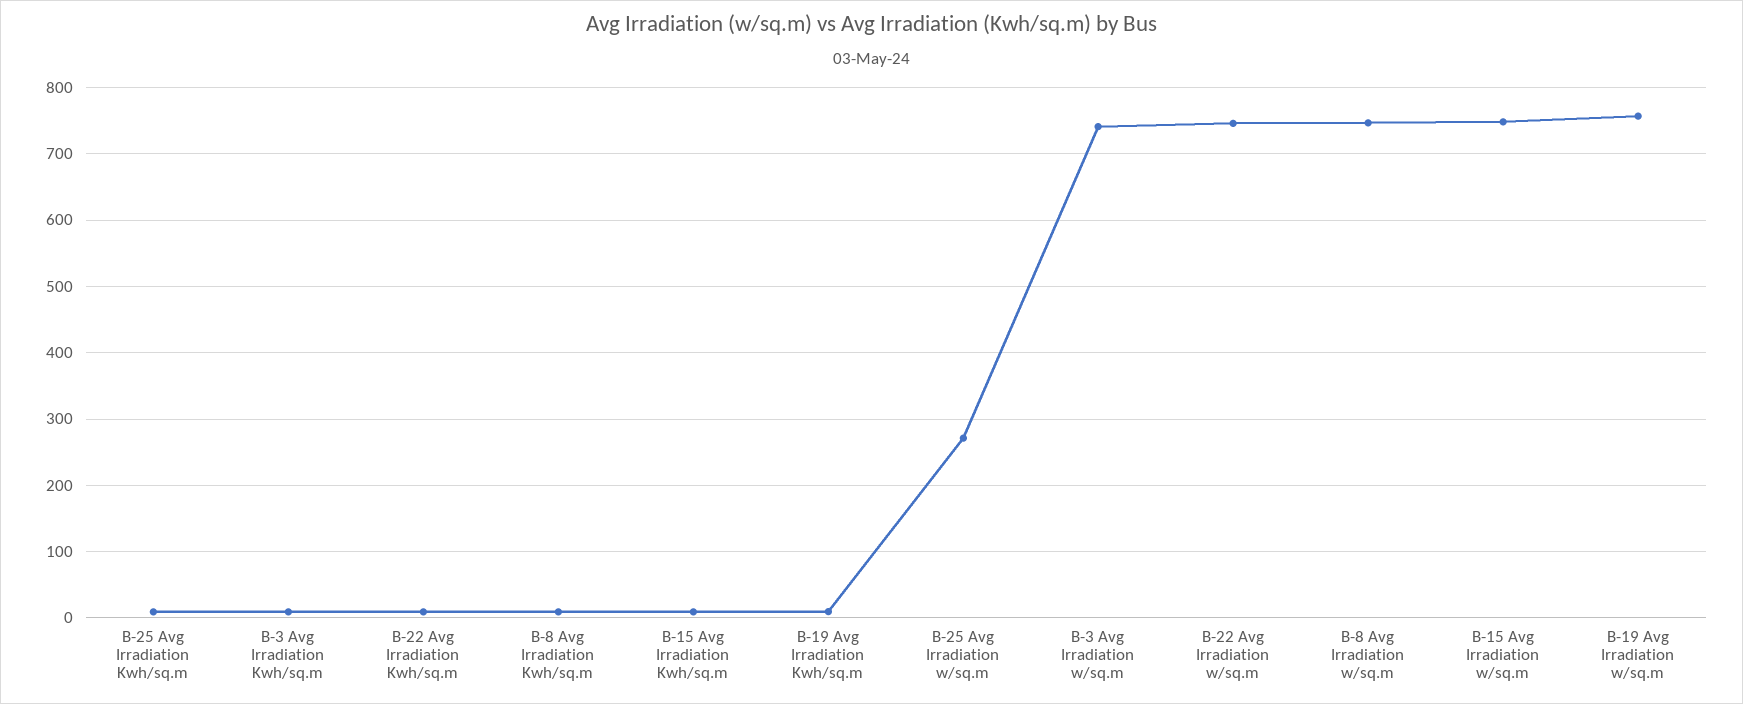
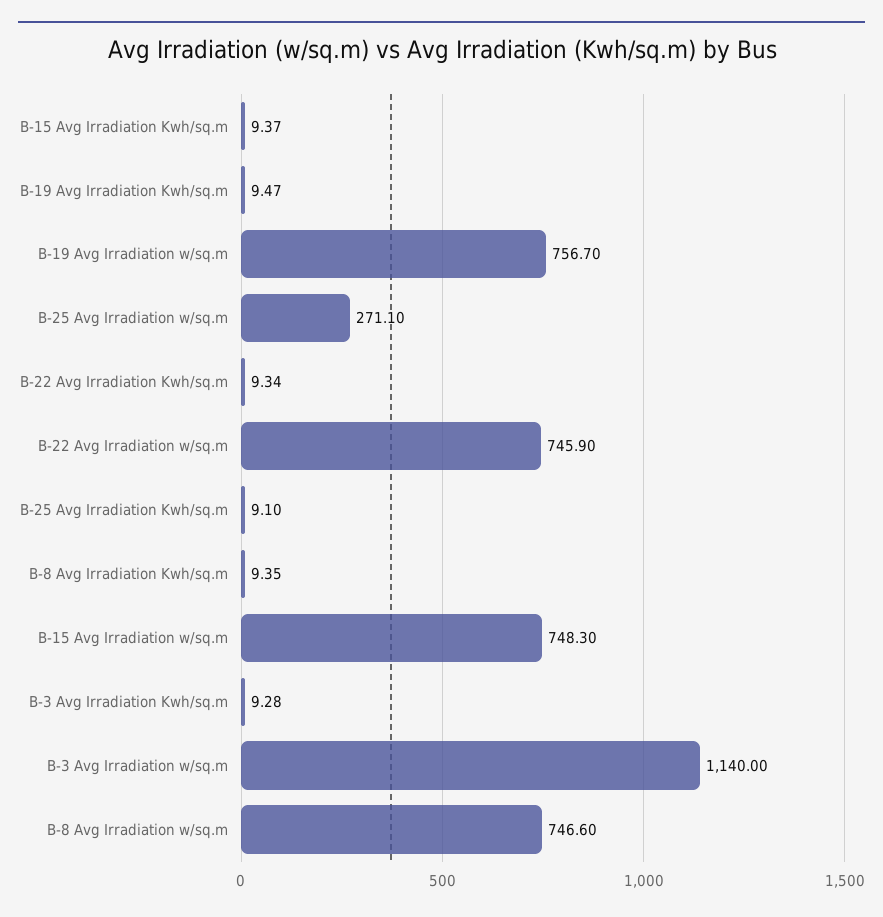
B-3 Avg Irradiation w/sq.m: 740 -> 1140

